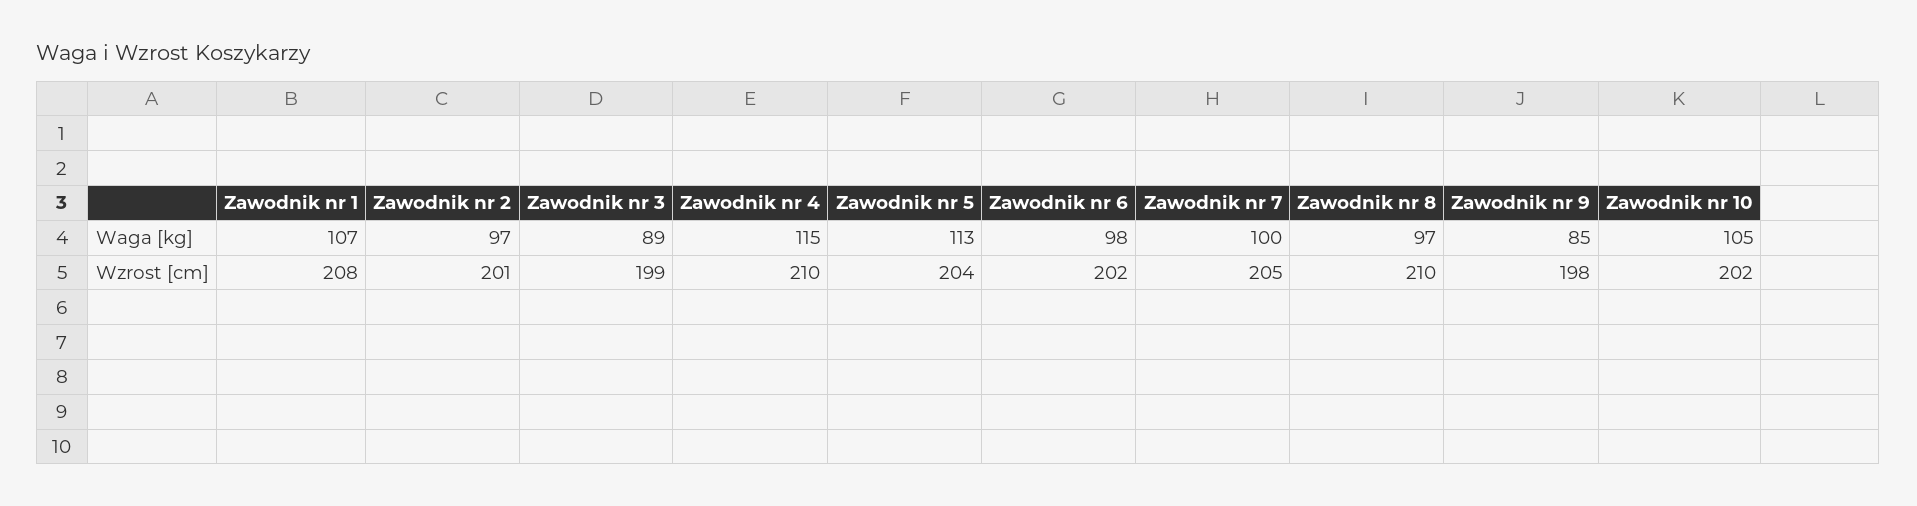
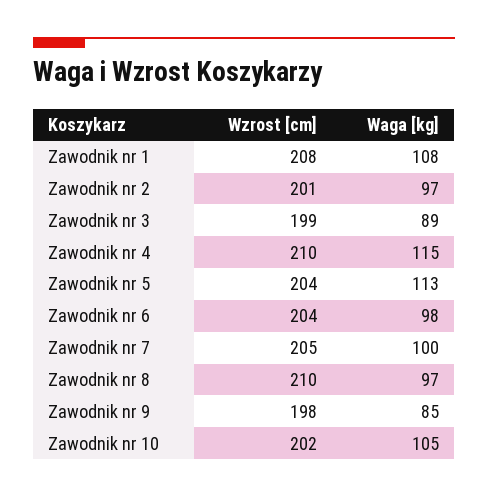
Zawodnik nr 1, Waga [kg]: 107 -> 108
Zawodnik nr 6, Wzrost [cm]: 202 -> 204

